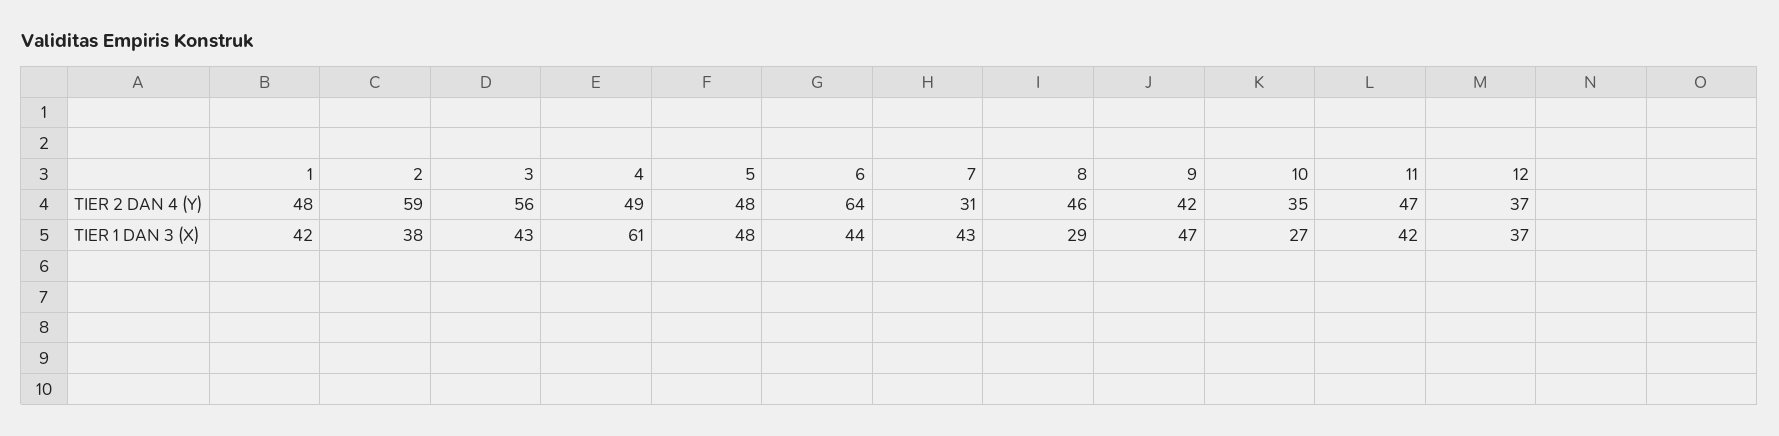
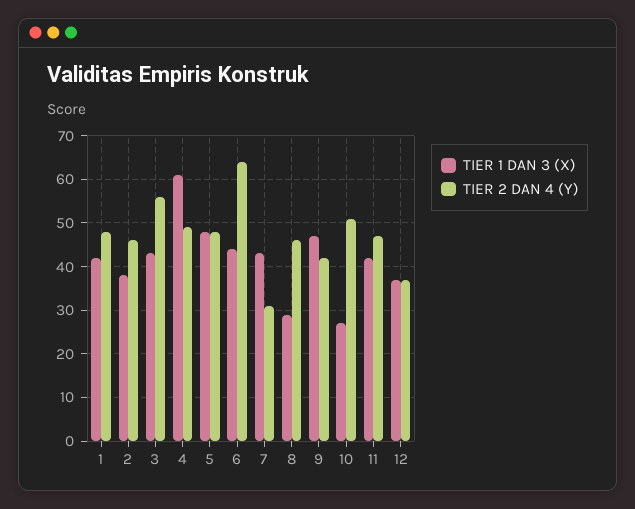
TIER 2 DAN 4 (Y), 2: 59 -> 45
TIER 2 DAN 4 (Y), 10: 35 -> 50

